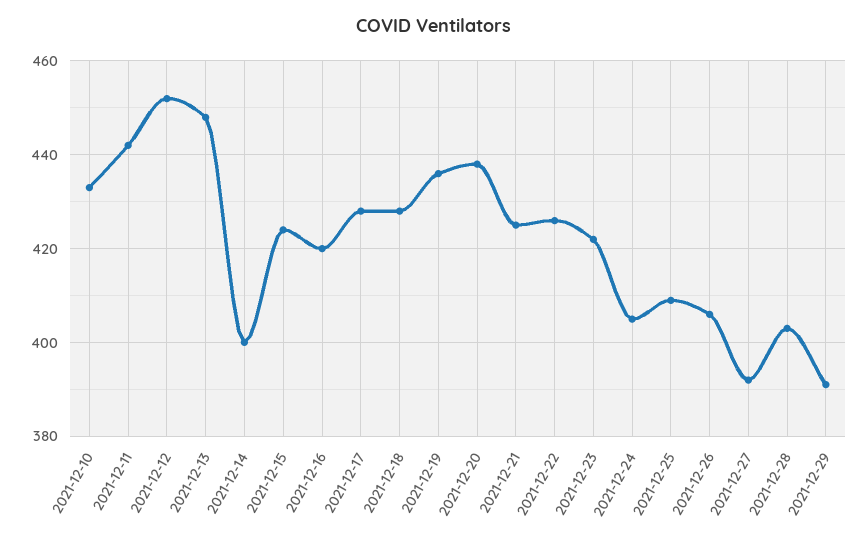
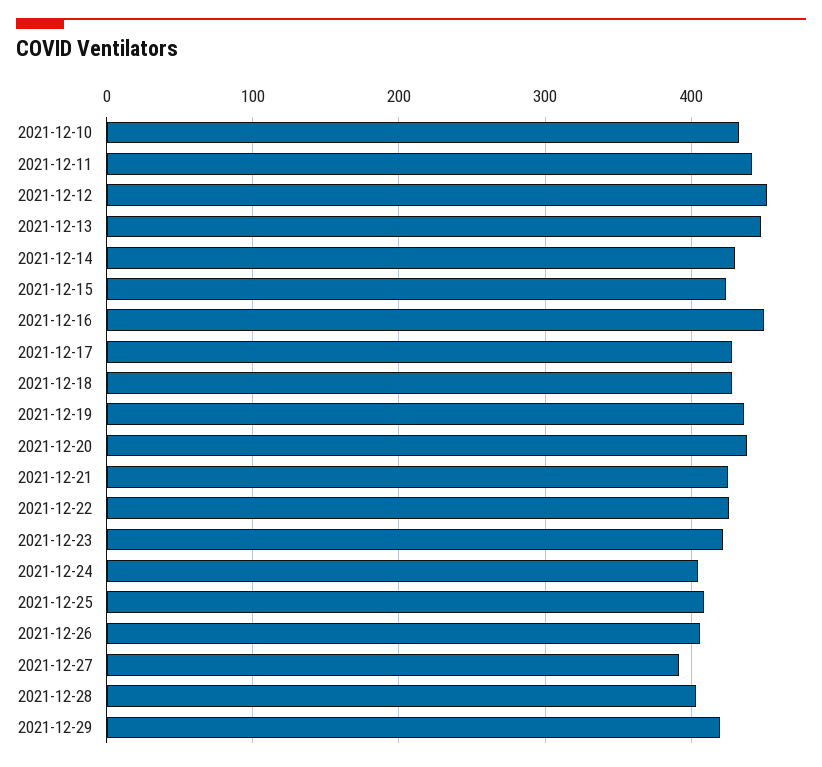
2021-12-14: 400 -> 430
2021-12-16: 420 -> 450
2021-12-29: 390 -> 420

